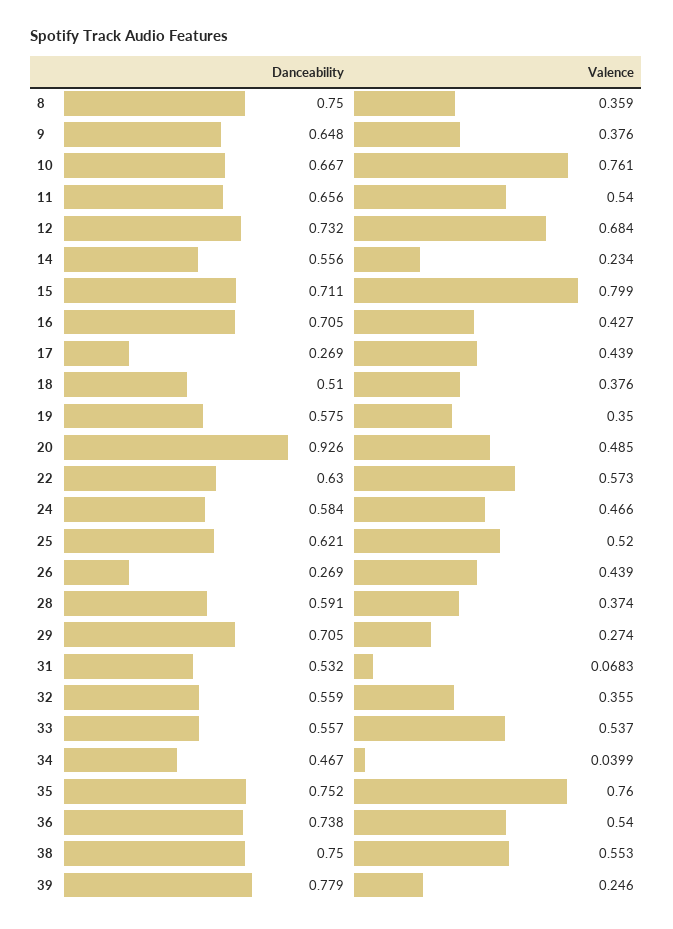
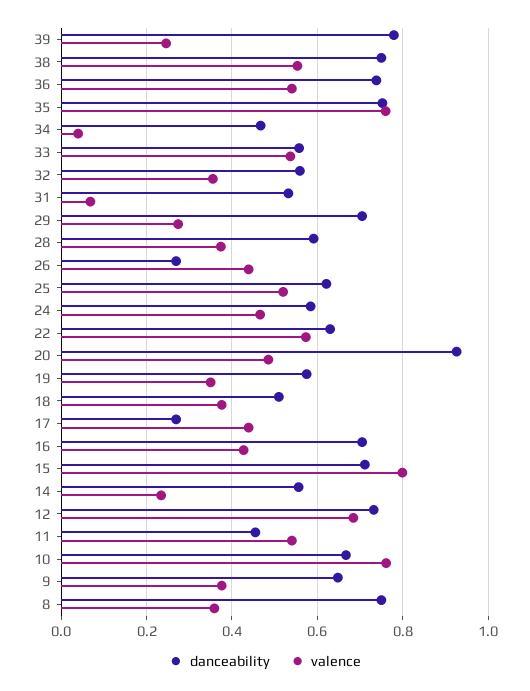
Danceability, 11: 0.656 -> 0.46

